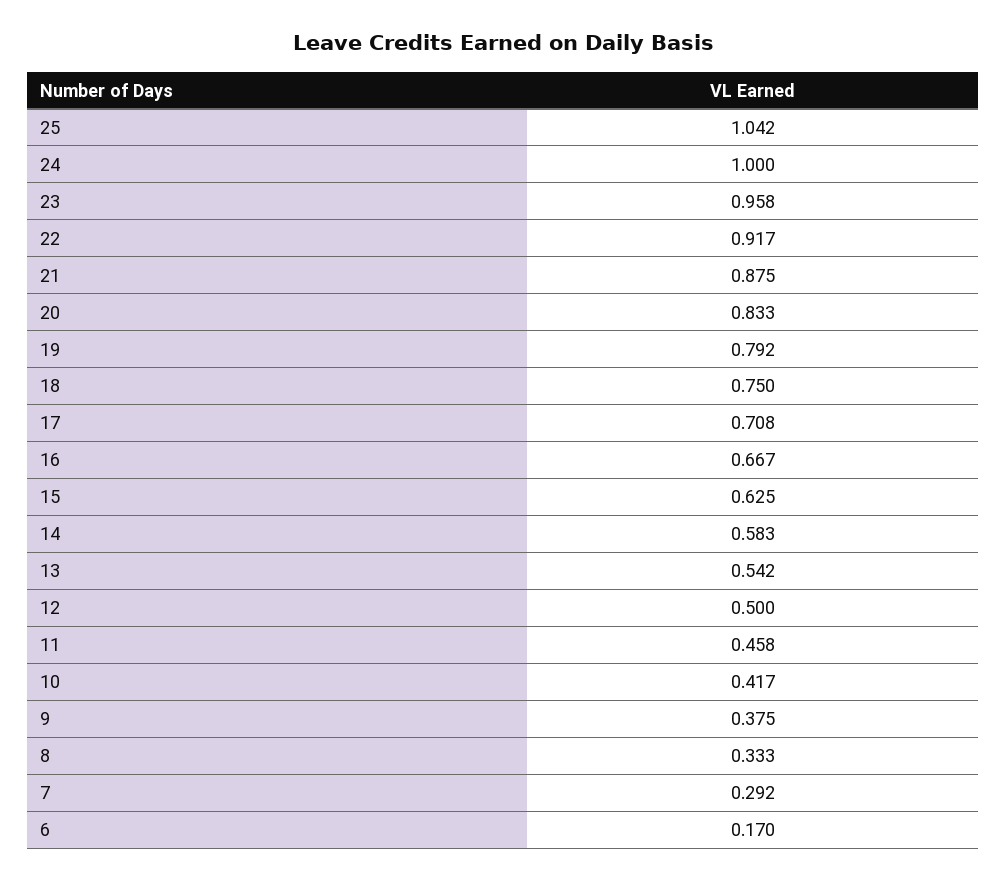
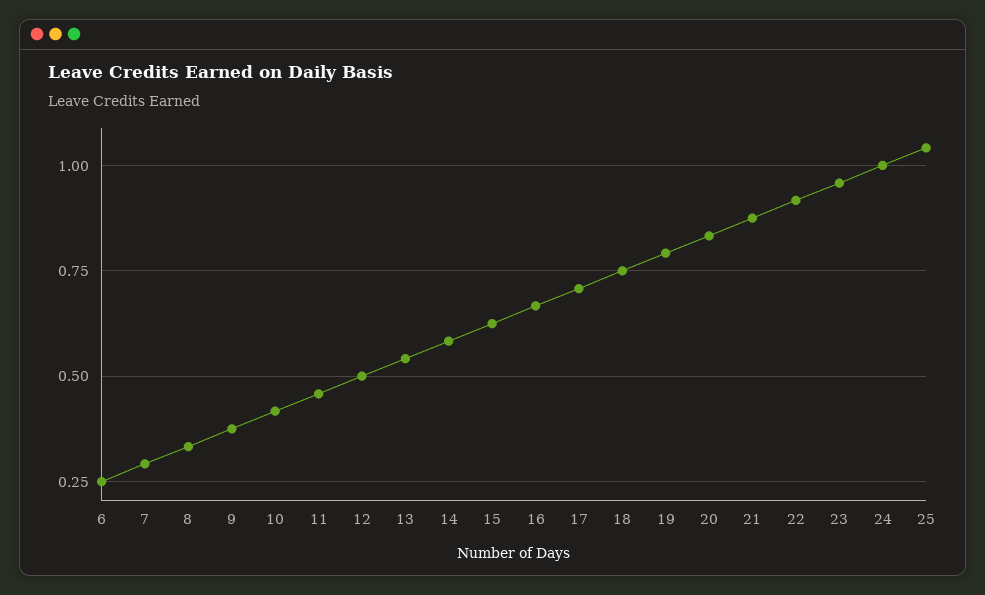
6: 0.17 -> 0.25

